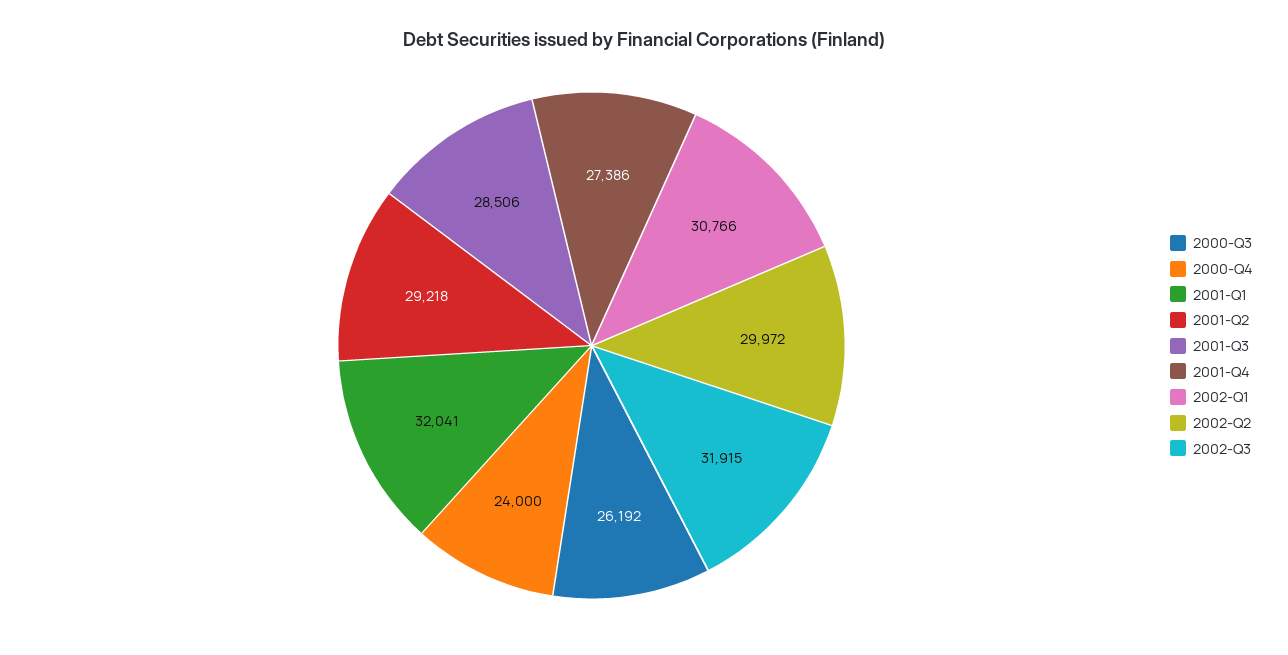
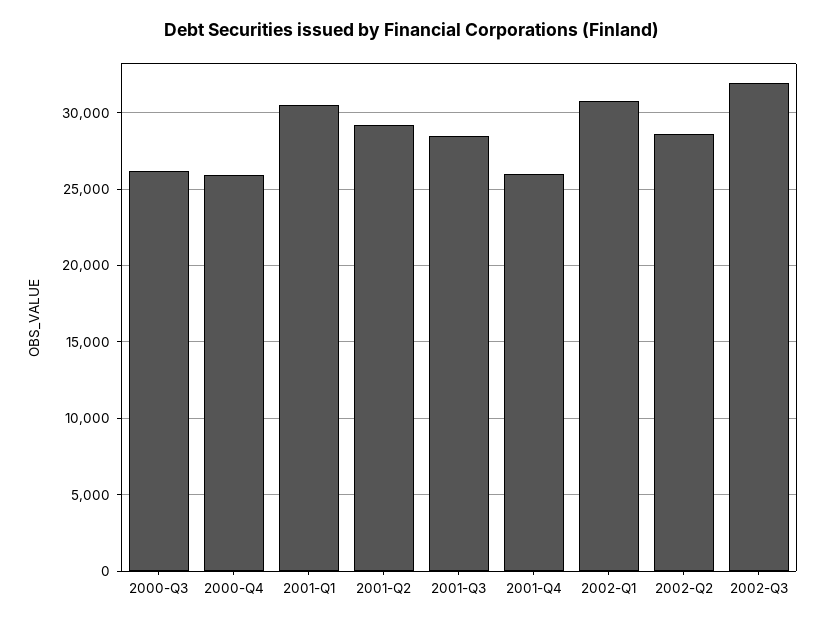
2000-Q4: 24000 -> 26000
2001-Q1: 32041 -> 30500
2001-Q4: 27386 -> 26000
2002-Q2: 29972 -> 28500

